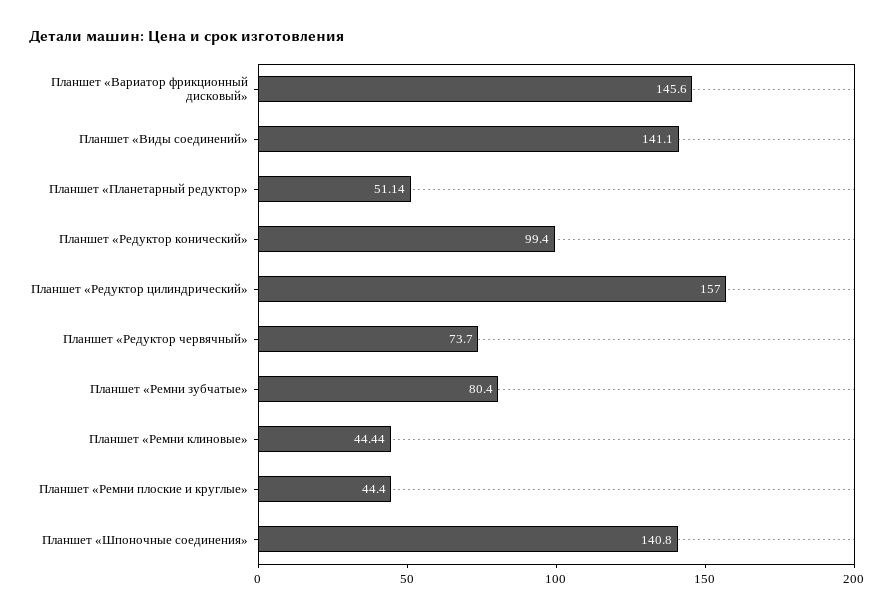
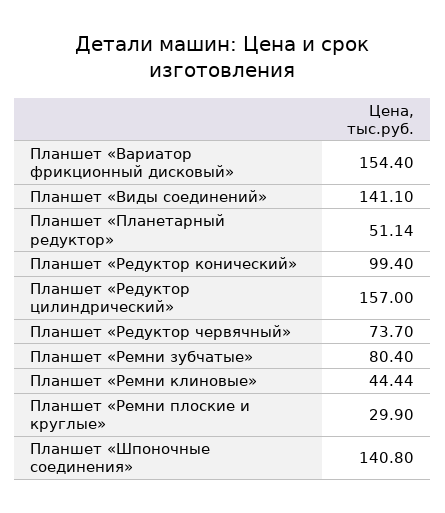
Планшет «Вариатор фрикционный дисковый»: 145.6 -> 154.4
Планшет «Ремни плоские и круглые»: 44.4 -> 29.9

